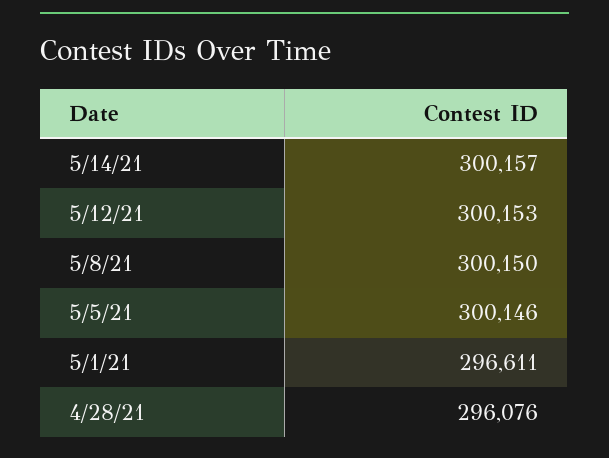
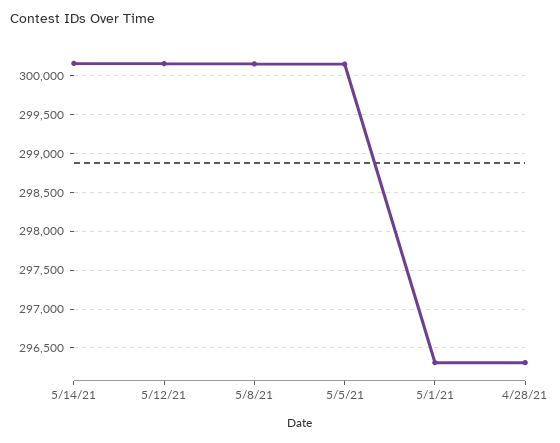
5/1/21: 296611 -> 296300
4/28/21: 296076 -> 296300

